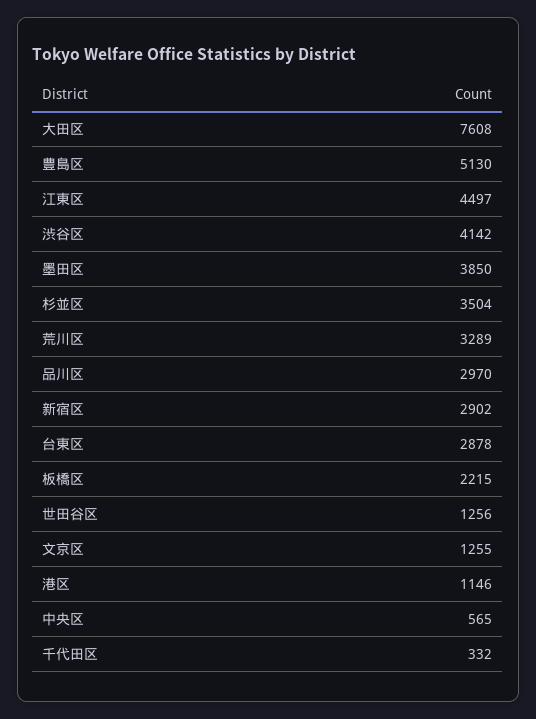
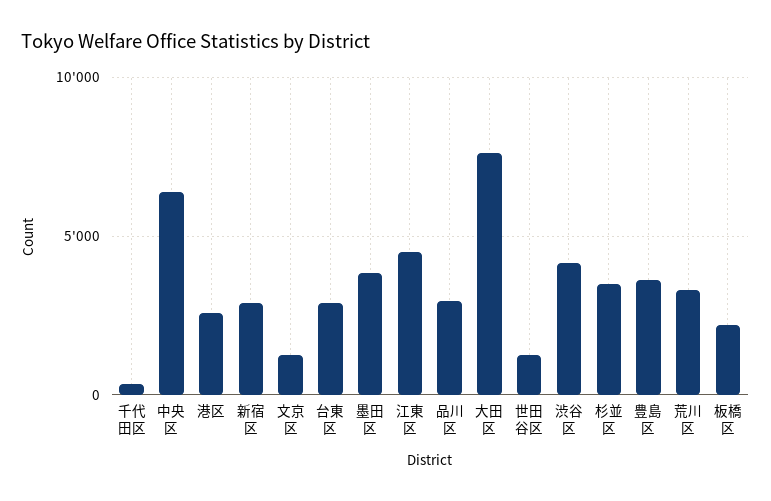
豊島区: 5130 -> 3500
港区: 1146 -> 2500
中央区: 565 -> 6500

